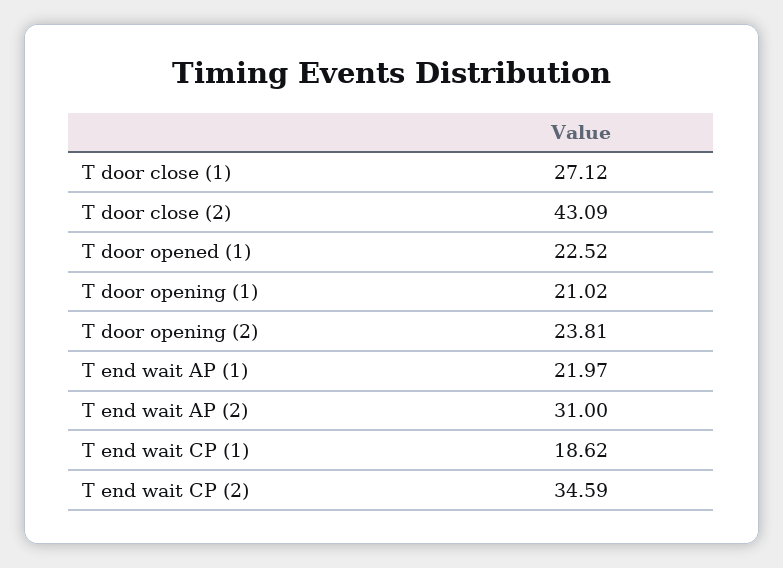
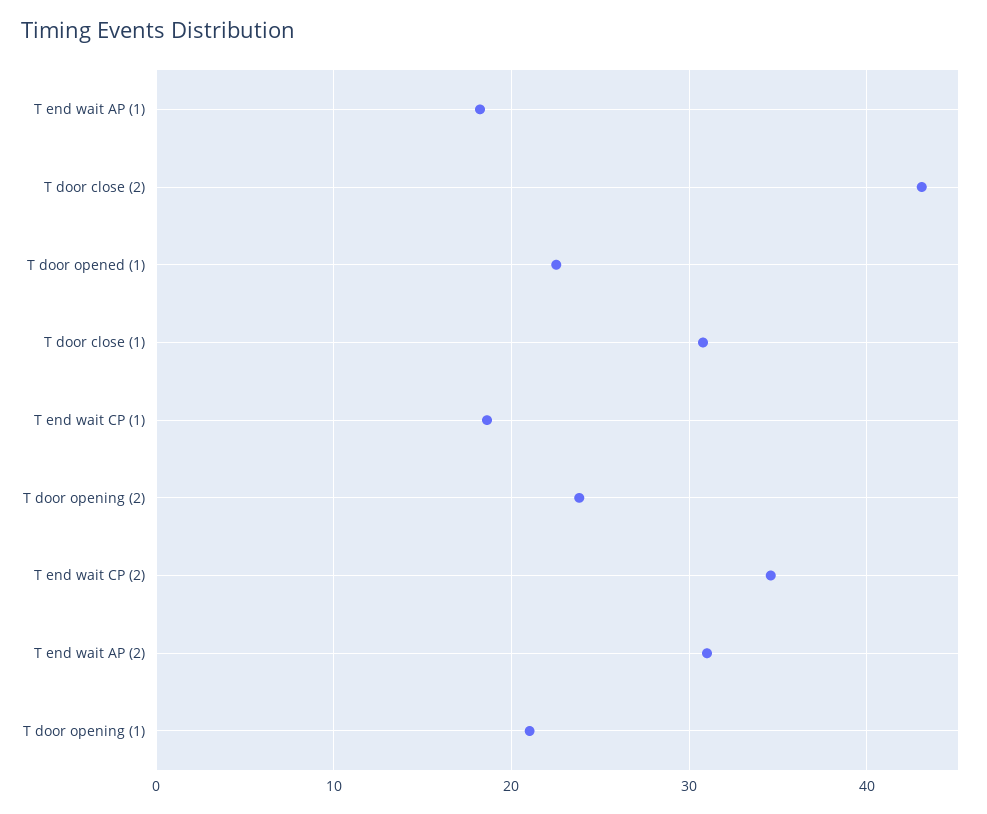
T door close (1): 27.12 -> 31
T end wait AP (1): 21.97 -> 18

